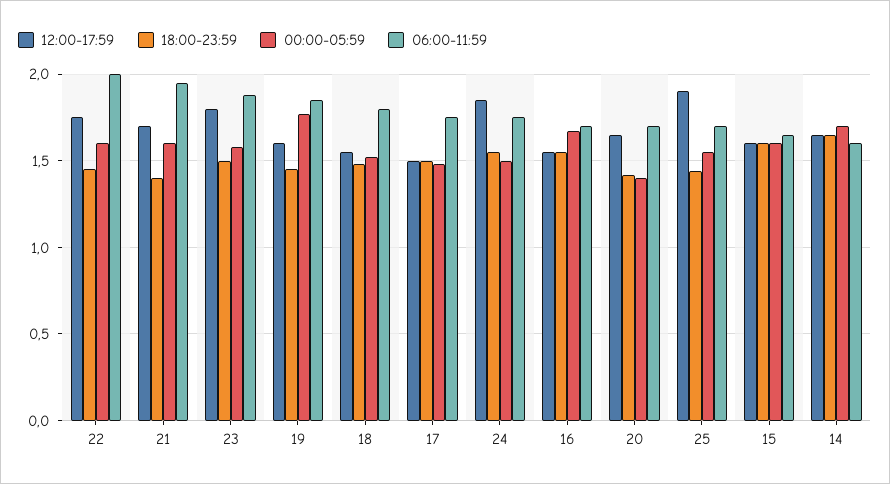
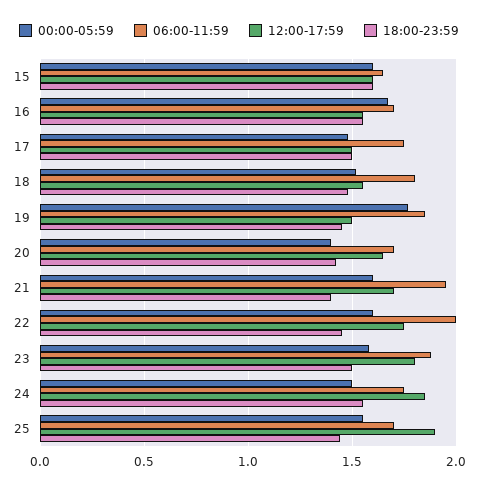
12:00-17:59, 19: 1.6 -> 1.5
12:00-17:59, 14: 1.65 -> none
18:00-23:59, 14: 1.65 -> none
00:00-05:59, 14: 1.7 -> none
06:00-11:59, 14: 1.6 -> none

